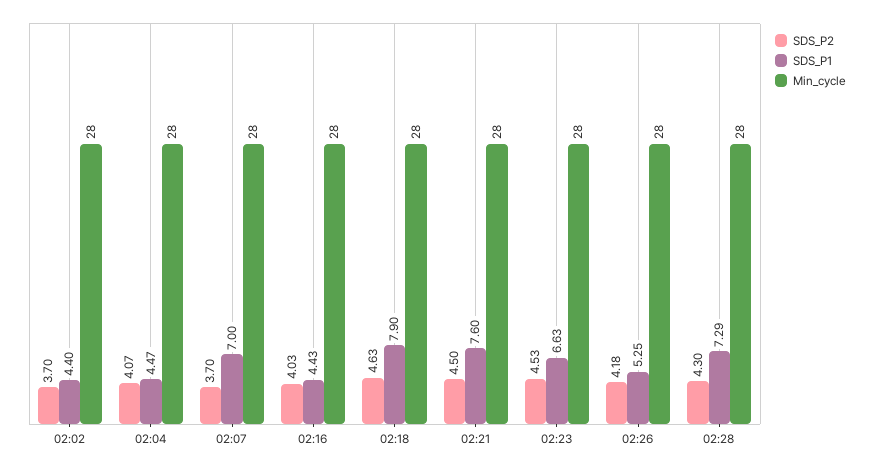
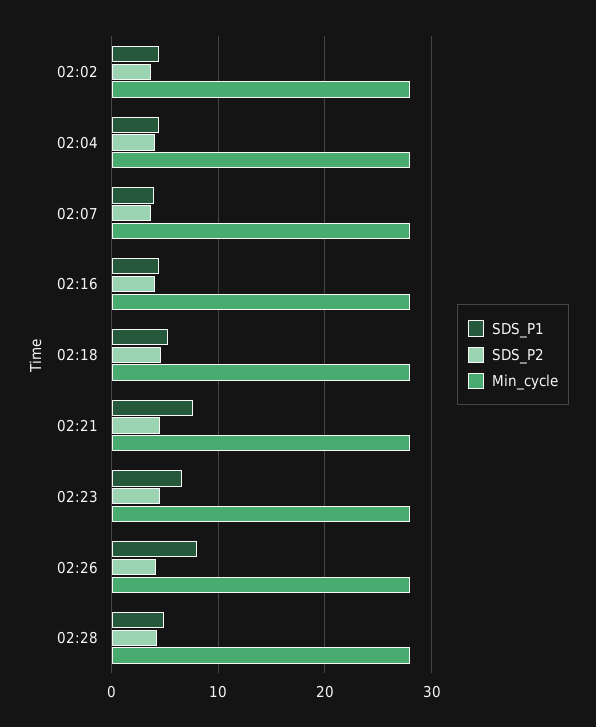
SDS_P1, 02:07: 7 -> 4
SDS_P1, 02:18: 7.9 -> 5
SDS_P1, 02:26: 5.25 -> 8
SDS_P1, 02:28: 7.29 -> 5

